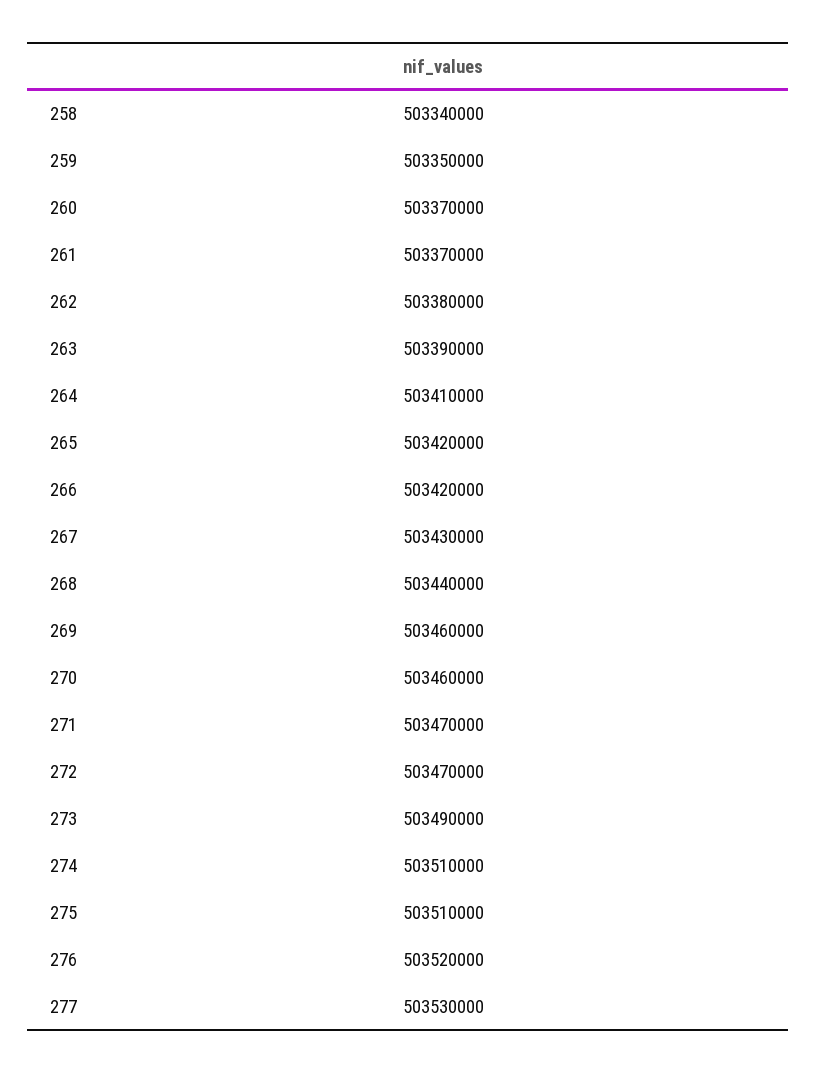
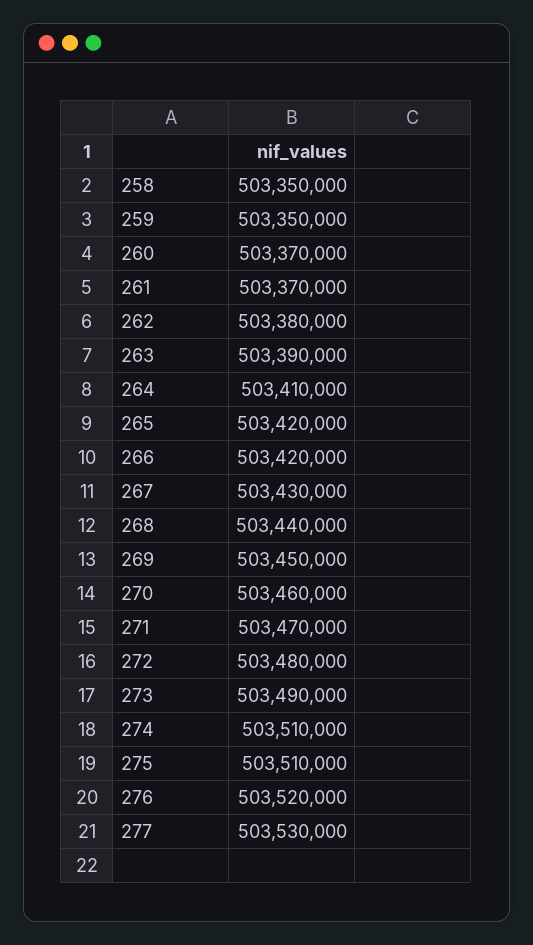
258: 503340000 -> 503350000
269: 503460000 -> 503450000
272: 503470000 -> 503480000

